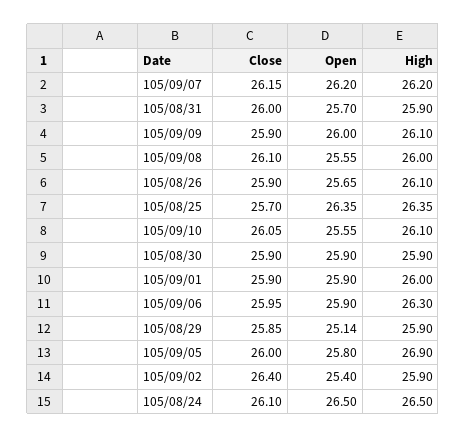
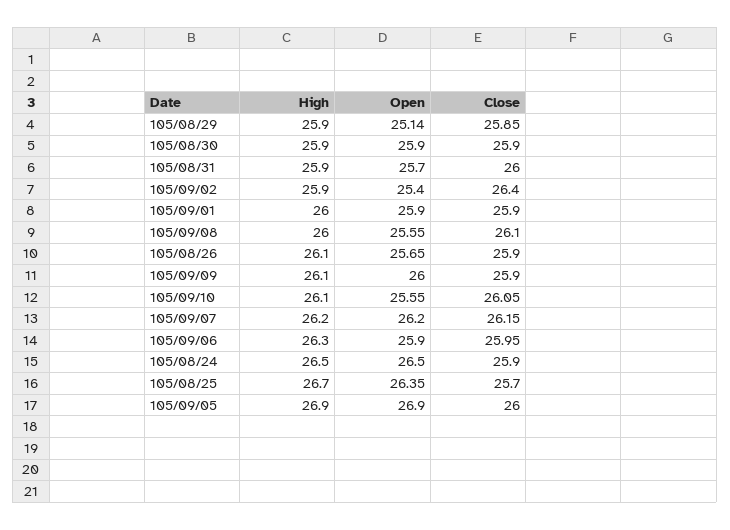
High, 105/08/25: 26.35 -> 26.7
Open, 105/09/05: 25.8 -> 26.9
Close, 105/08/24: 26.1 -> 25.9

